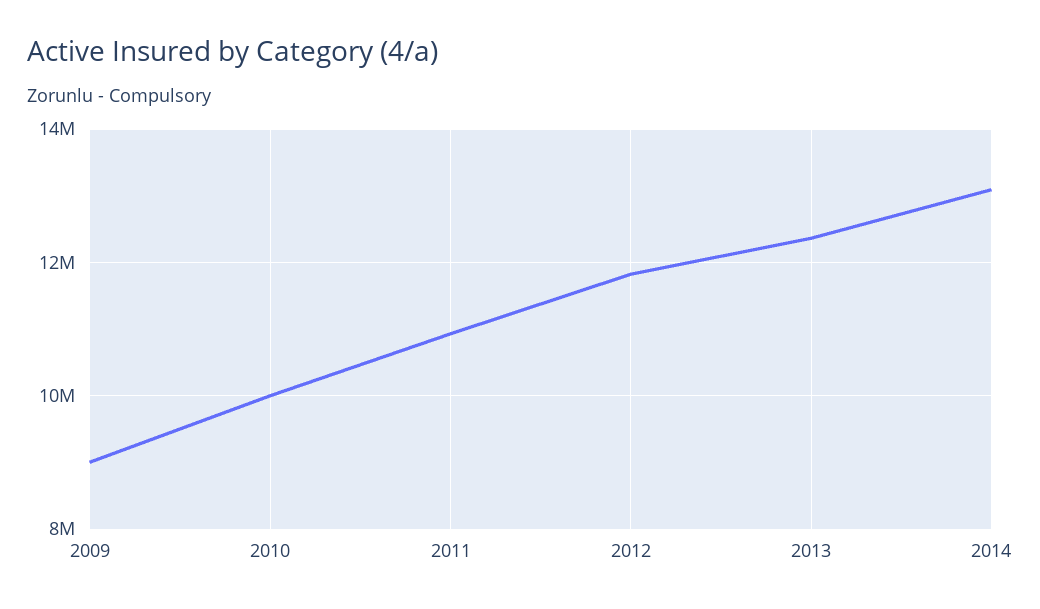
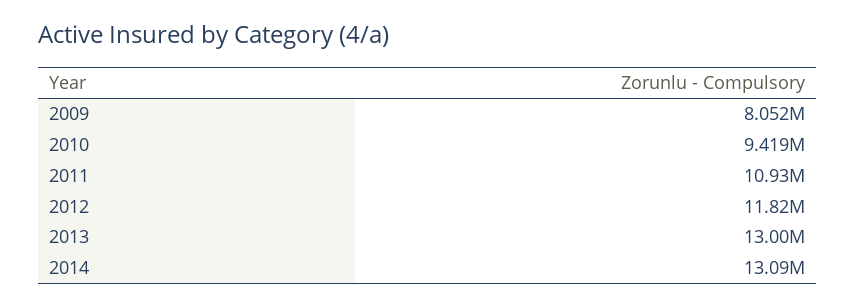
2009: 9000000 -> 8052000
2010: 10000000 -> 9419000
2013: 12400000 -> 13000000

